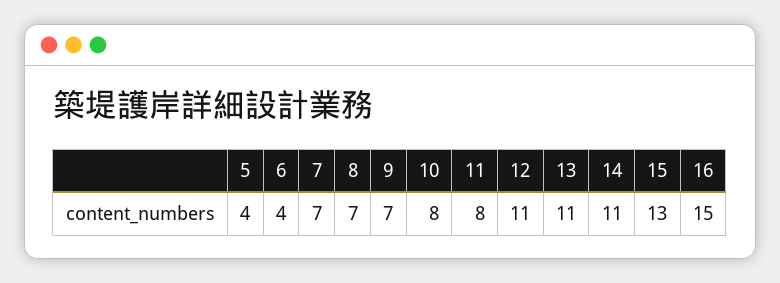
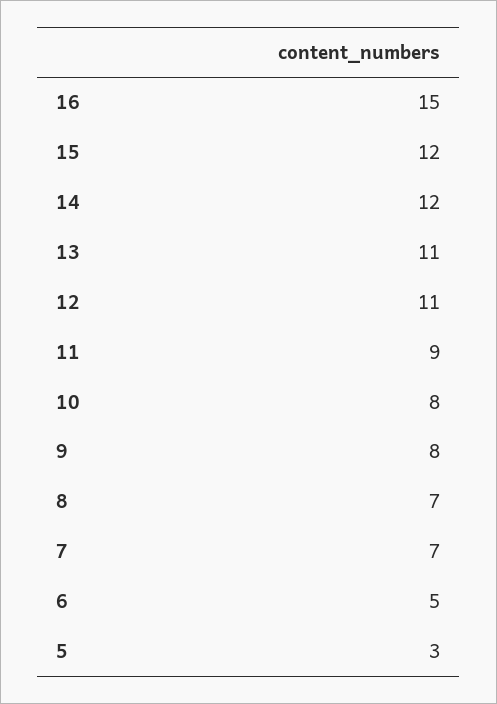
5: 4 -> 3
6: 4 -> 5
9: 7 -> 8
11: 8 -> 9
14: 11 -> 12
15: 13 -> 12

